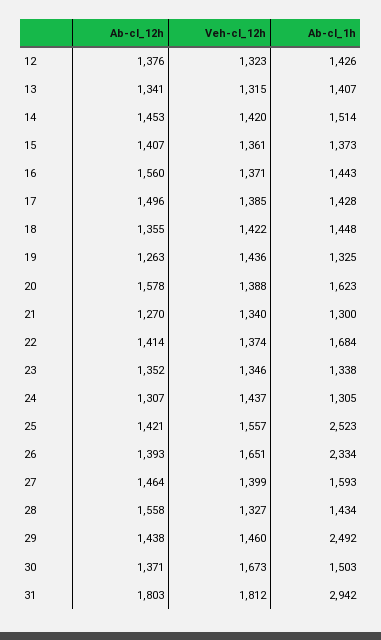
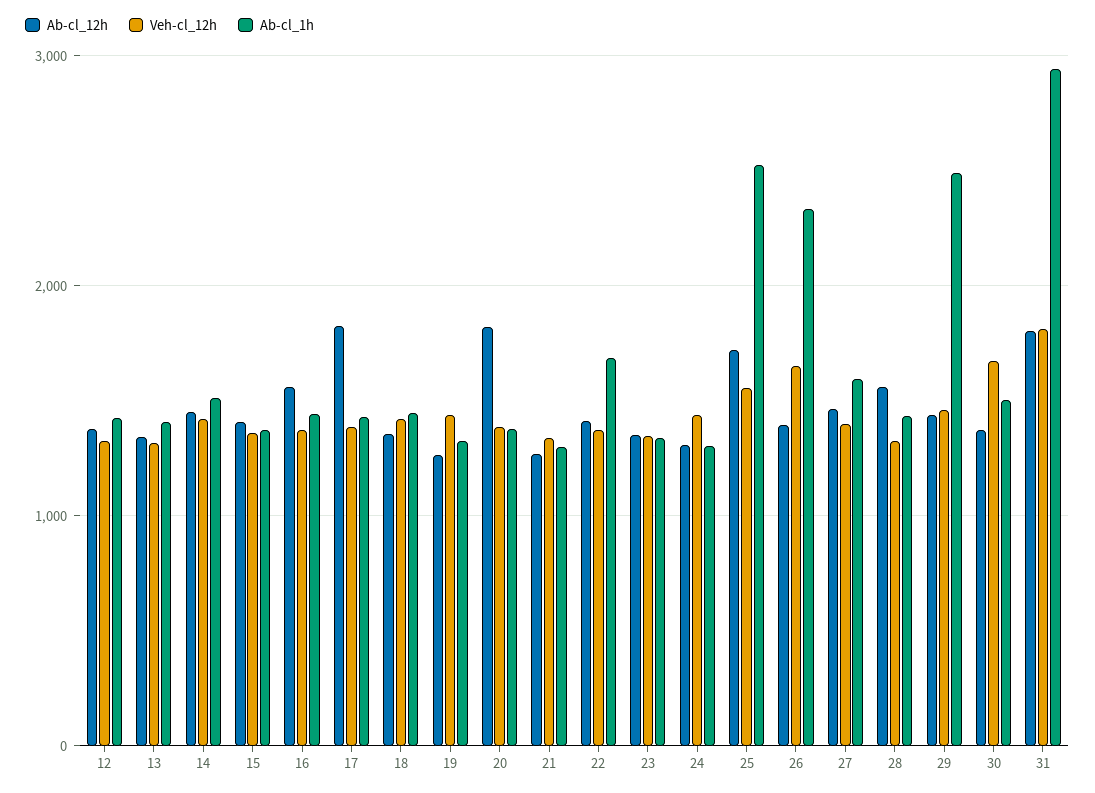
Ab-cl_12h, 17: 1496 -> 1800
Ab-cl_12h, 20: 1578 -> 1800
Ab-cl_1h, 20: 1623 -> 1400
Ab-cl_12h, 25: 1421 -> 1700

